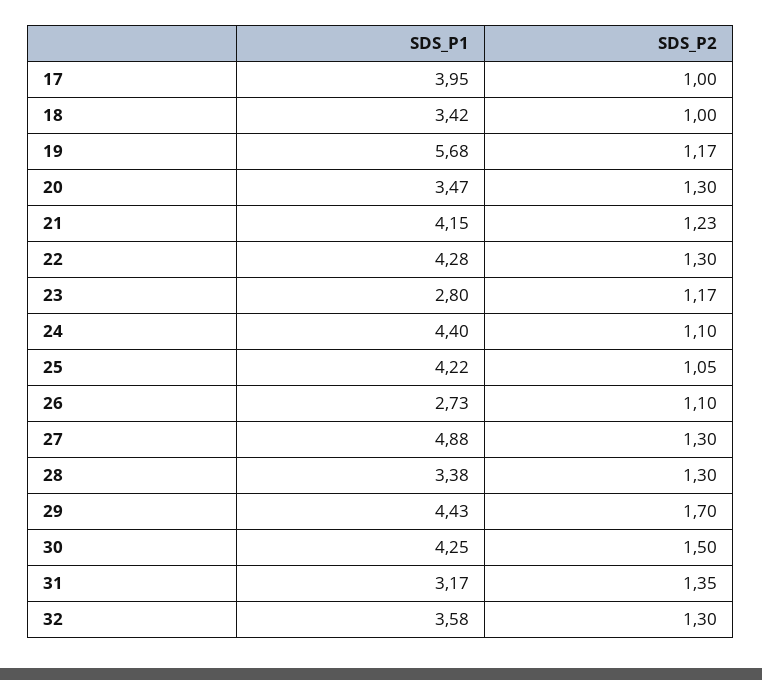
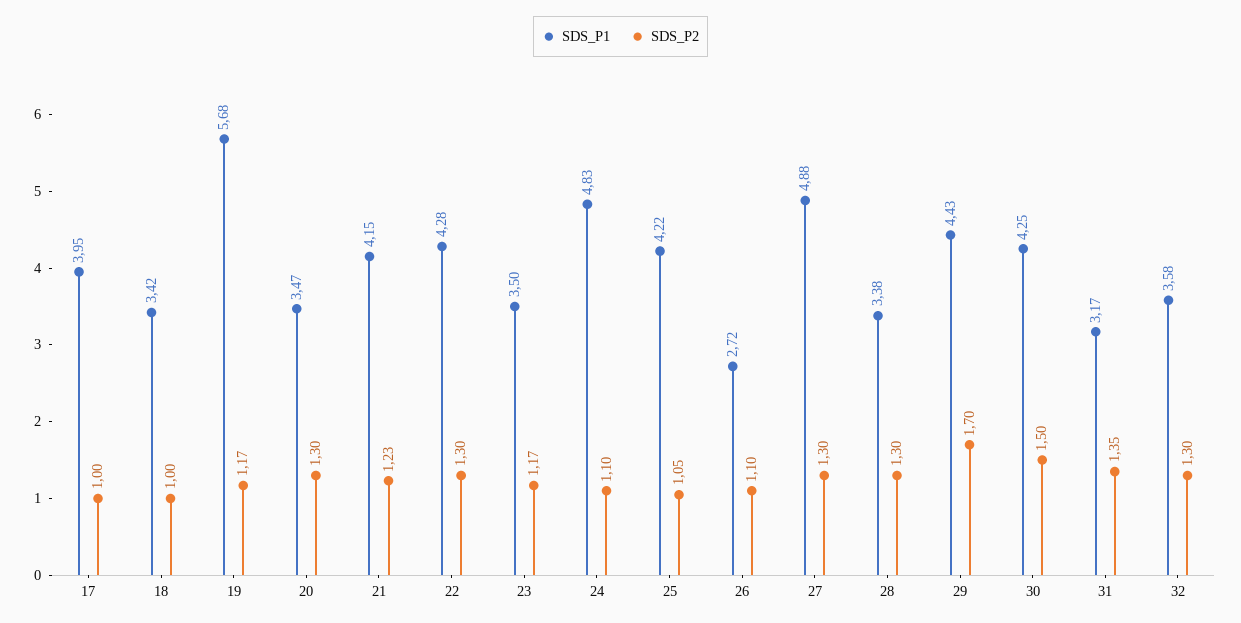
SDS_P1, 23: 2.8 -> 3.5
SDS_P1, 24: 4.4 -> 4.83
SDS_P1, 26: 2.73 -> 2.72

